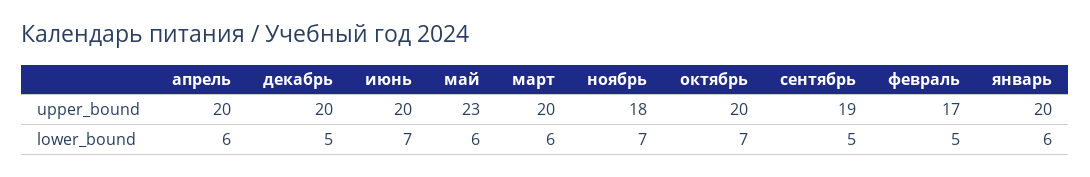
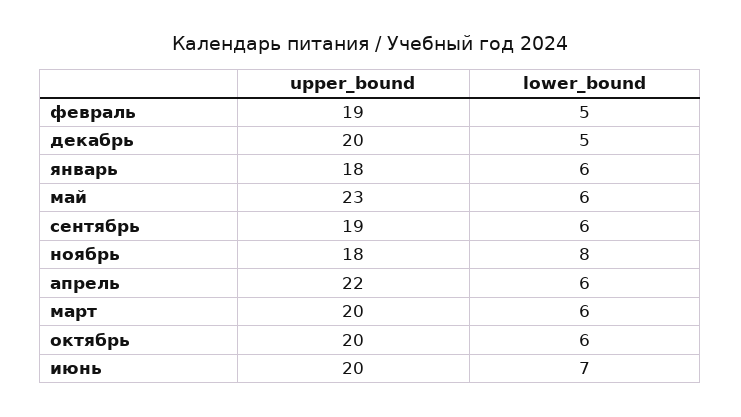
апрель, upper_bound: 20 -> 22
февраль, upper_bound: 17 -> 19
январь, upper_bound: 20 -> 18
ноябрь, lower_bound: 7 -> 8
октябрь, lower_bound: 7 -> 6
сентябрь, lower_bound: 5 -> 6

